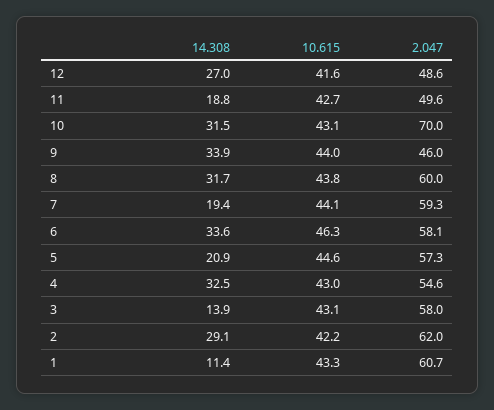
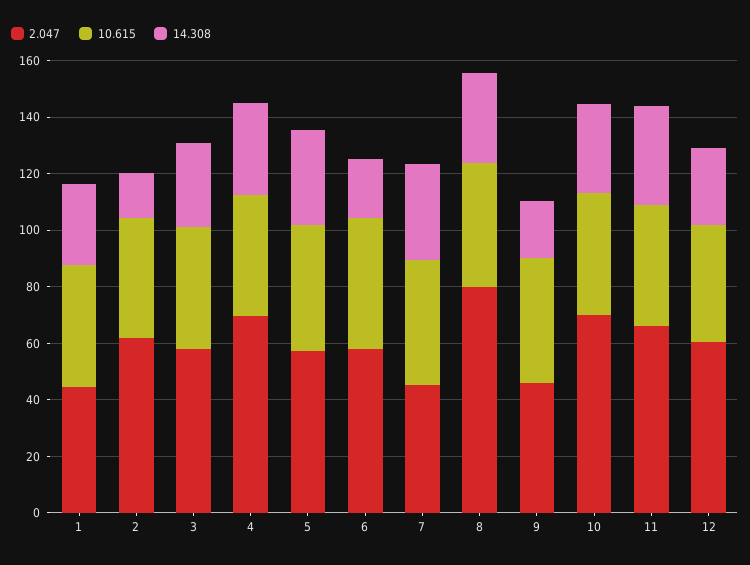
2.047, 12: 48.6 -> 60
14.308, 11: 18.8 -> 35
2.047, 11: 49.6 -> 65
14.308, 9: 33.9 -> 20
2.047, 8: 60 -> 80
14.308, 7: 19.4 -> 35
2.047, 7: 59.3 -> 45
14.308, 6: 33.6 -> 20
14.308, 5: 20.9 -> 35
2.047, 4: 54.6 -> 70
14.308, 3: 13.9 -> 30
14.308, 2: 29.1 -> 15
14.308, 1: 11.4 -> 30
2.047, 1: 60.7 -> 45

